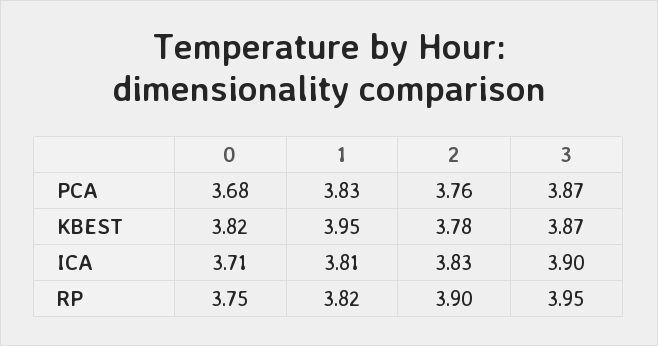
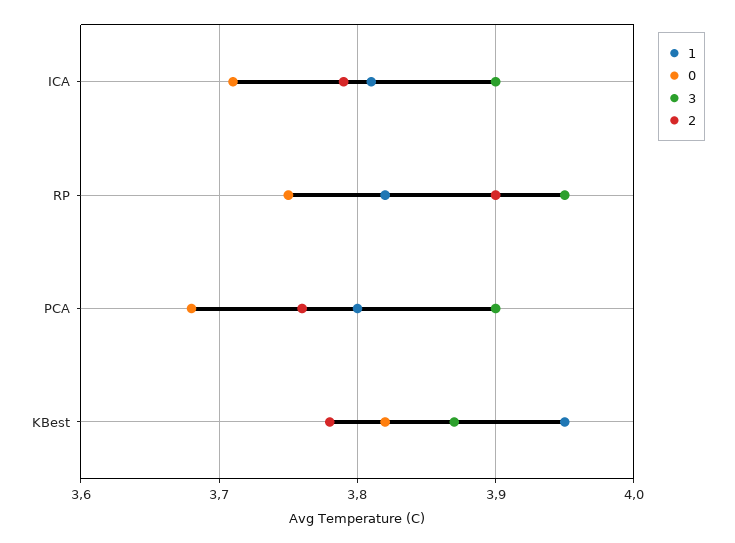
1, PCA: 3.83 -> 3.8
3, PCA: 3.87 -> 3.9
2, ICA: 3.83 -> 3.79

